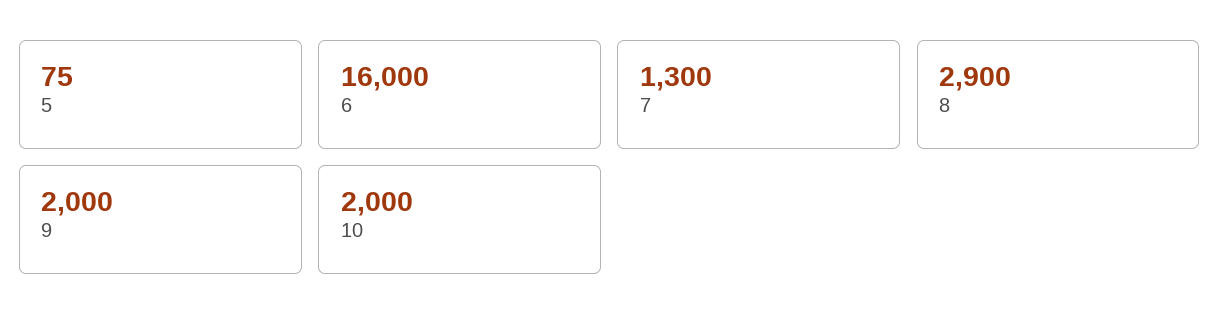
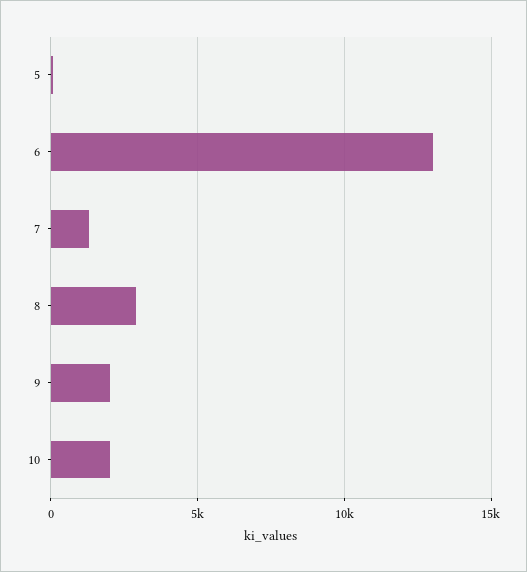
6: 16000 -> 13000

